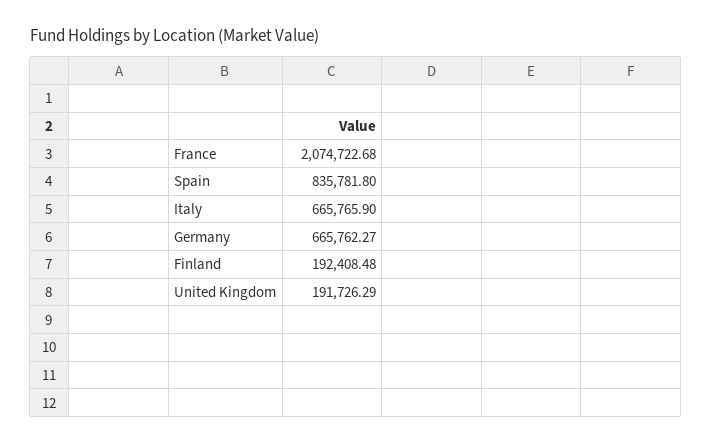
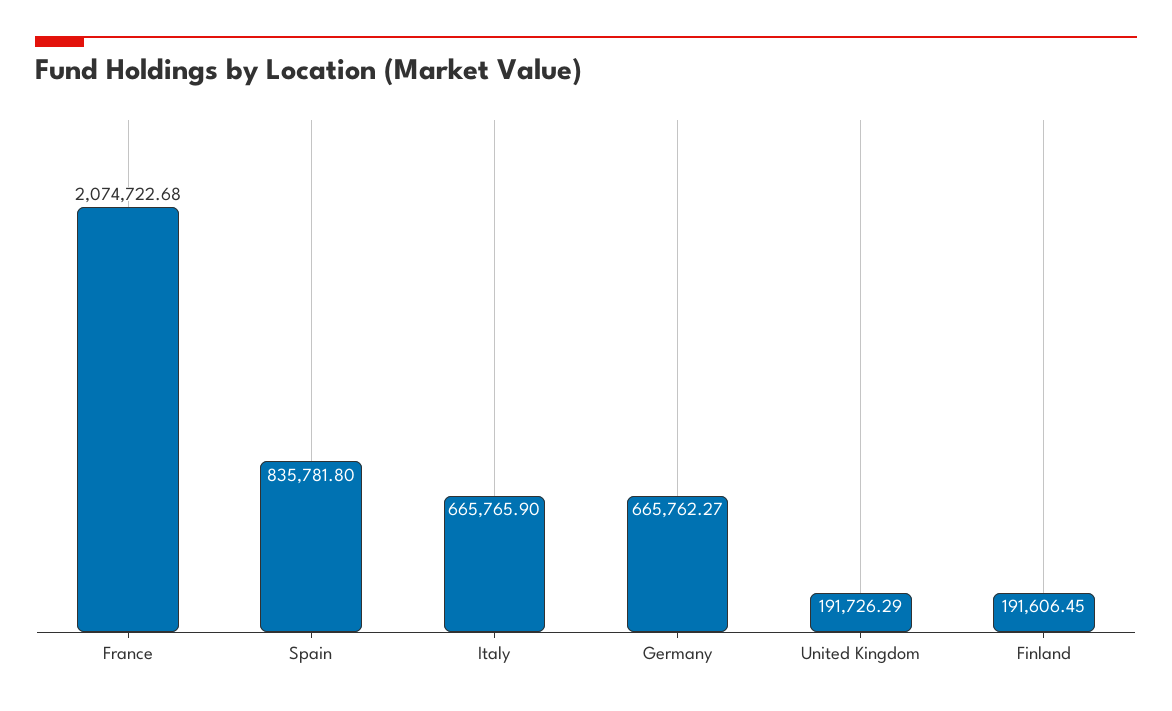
Finland: 192408.48 -> 191606.45

